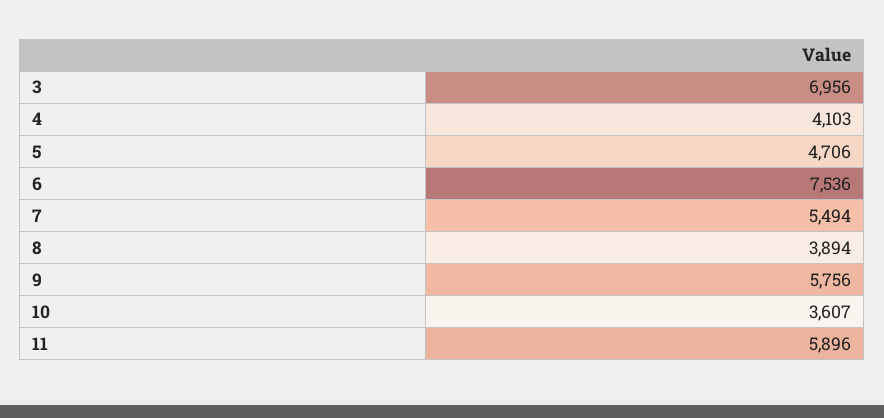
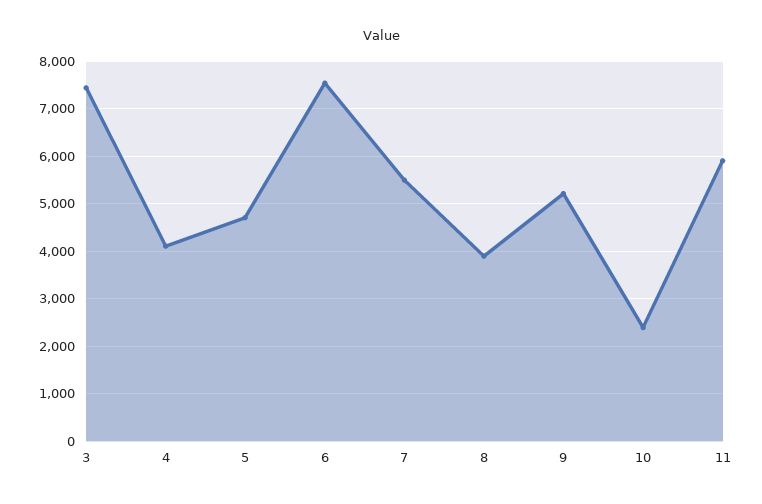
3: 6956 -> 7400
9: 5756 -> 5200
10: 3607 -> 2400

